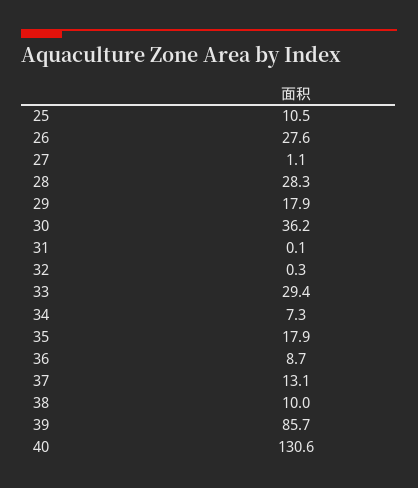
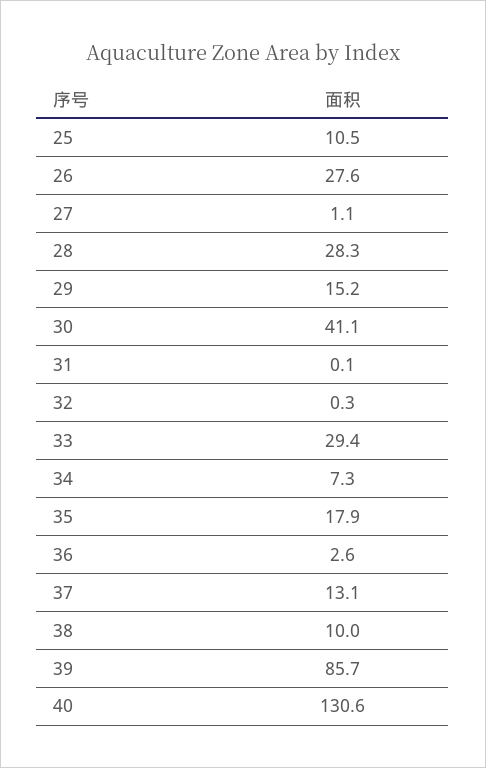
29: 17.9 -> 15.2
30: 36.2 -> 41.1
36: 8.7 -> 2.6

